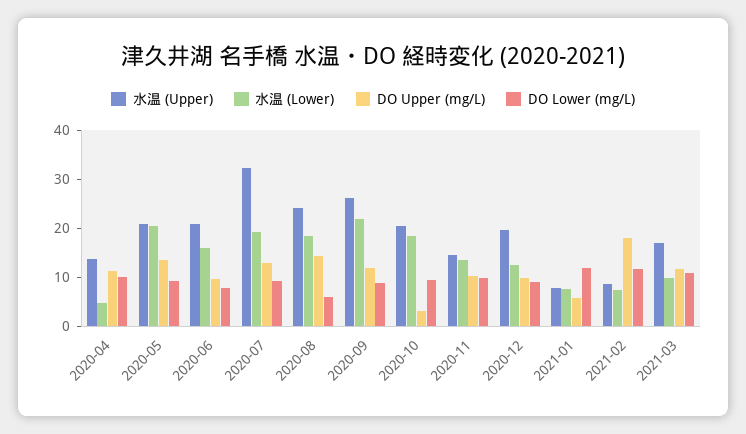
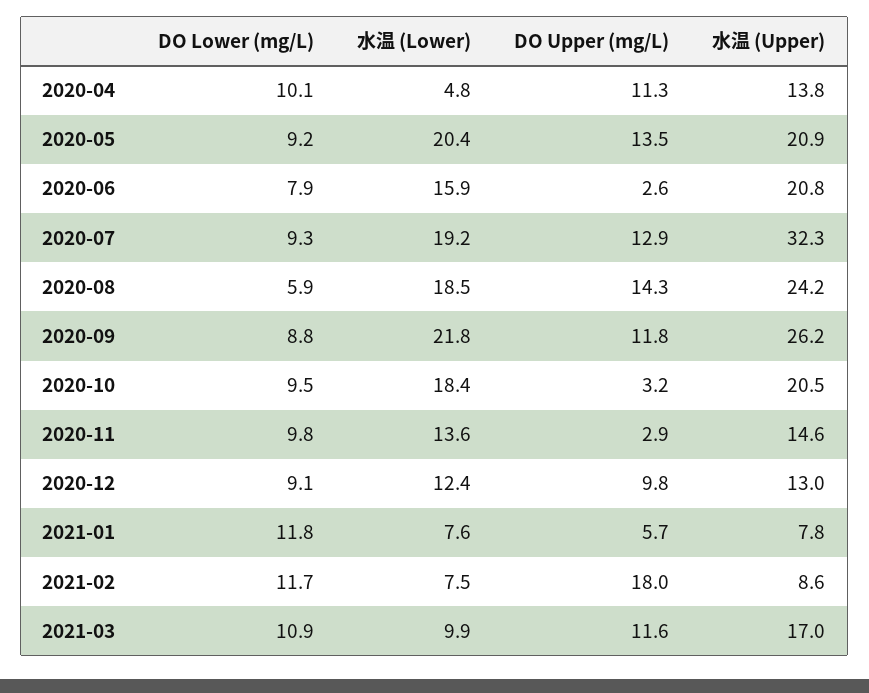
DO Upper (mg/L), 2020-06: 10 -> 2.6
DO Upper (mg/L), 2020-11: 10 -> 2.9
水温 (Upper), 2020-12: 20 -> 13

